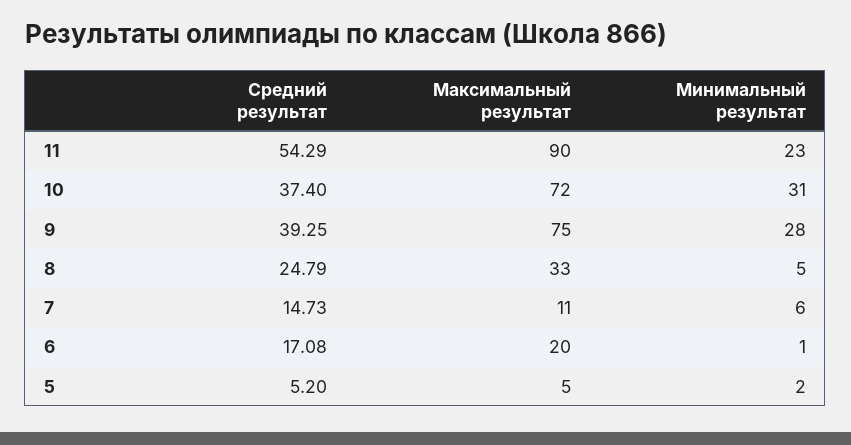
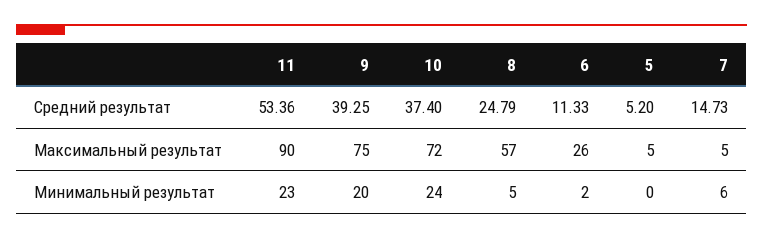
Средний результат, 11: 54.29 -> 53.36
Минимальный результат, 10: 31 -> 24
Минимальный результат, 9: 28 -> 20
Максимальный результат, 8: 33 -> 57
Максимальный результат, 7: 11 -> 5
Средний результат, 6: 17.08 -> 11.33
Максимальный результат, 6: 20 -> 26
Минимальный результат, 6: 1 -> 2
Минимальный результат, 5: 2 -> 0

